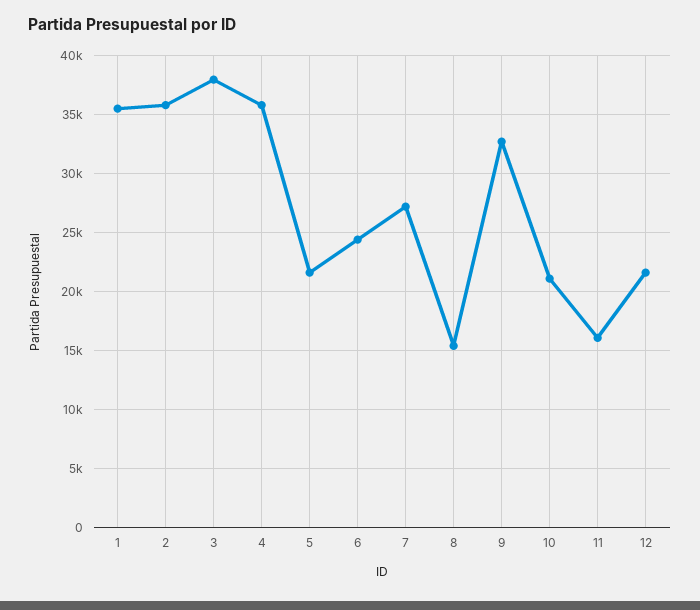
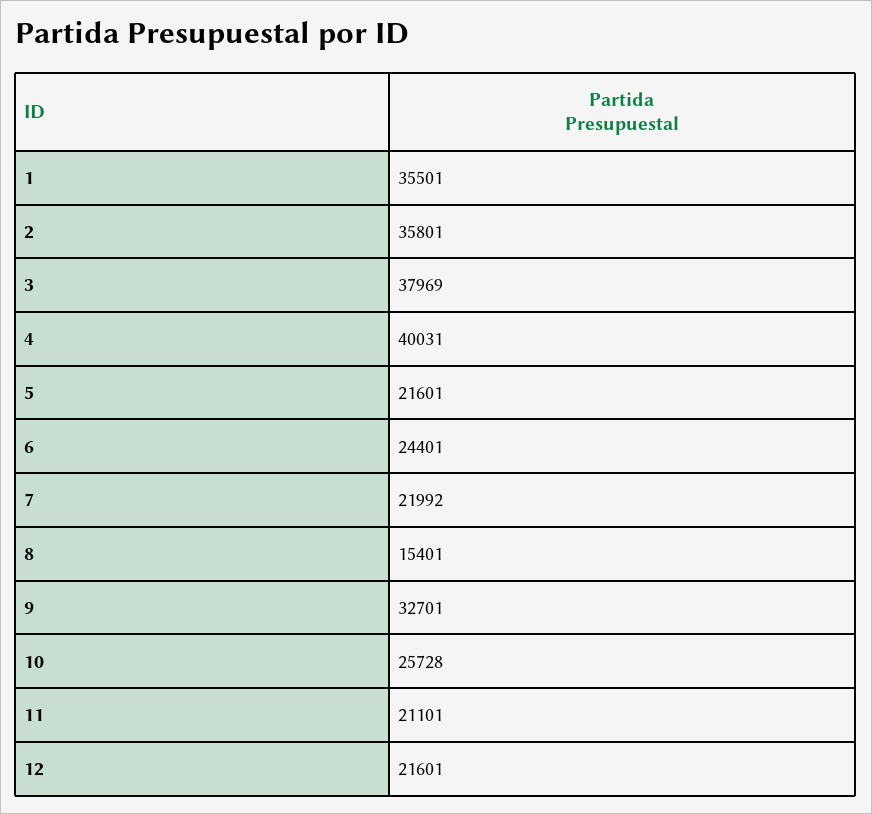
4: 36000 -> 40031
7: 27000 -> 21992
10: 21000 -> 25728
11: 16000 -> 21101

